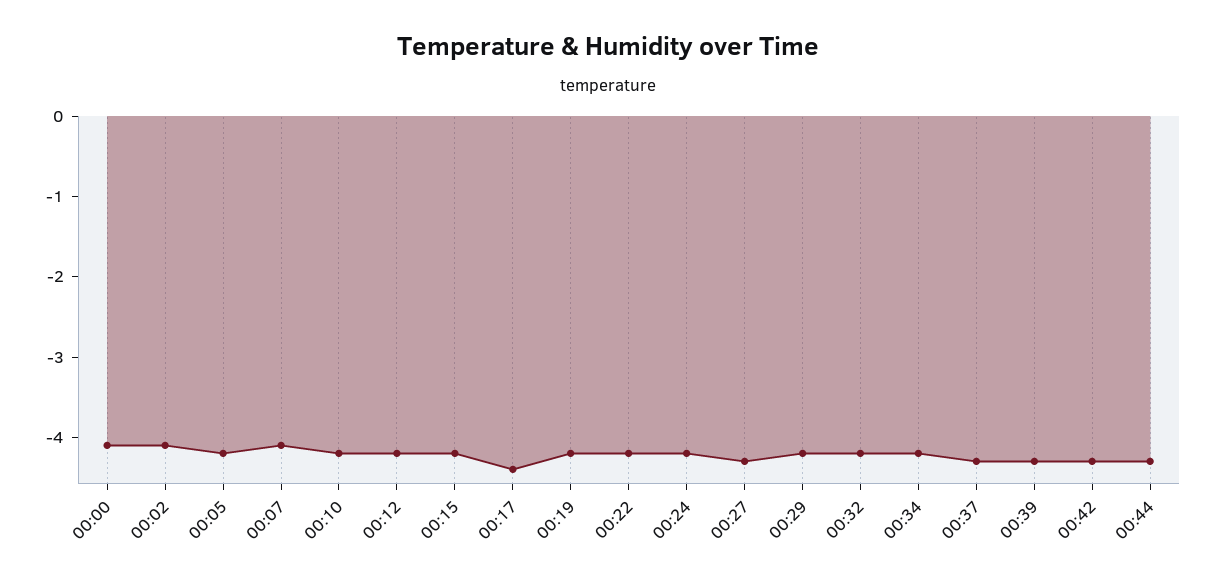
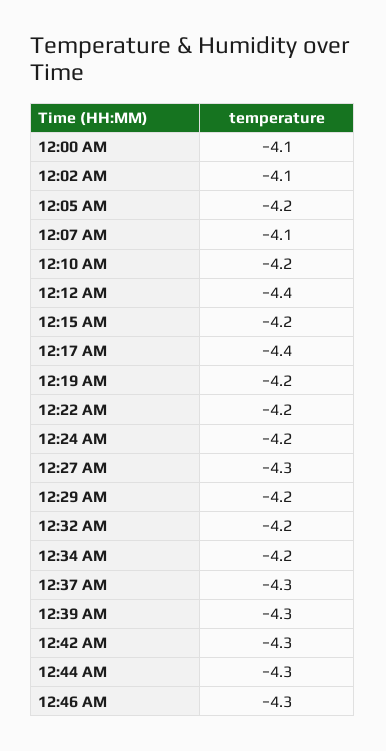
00:12: -4.2 -> -4.4
12:46 AM: none -> -4.3

